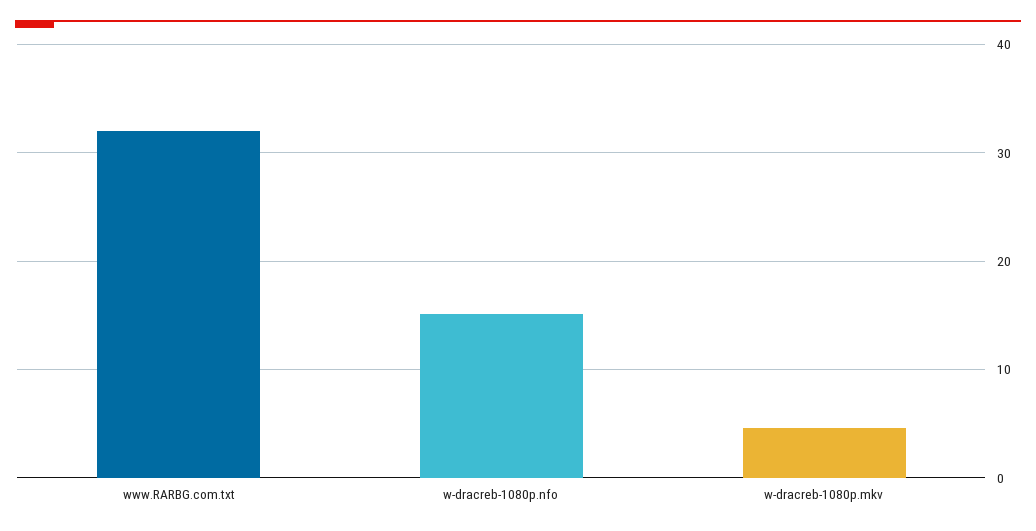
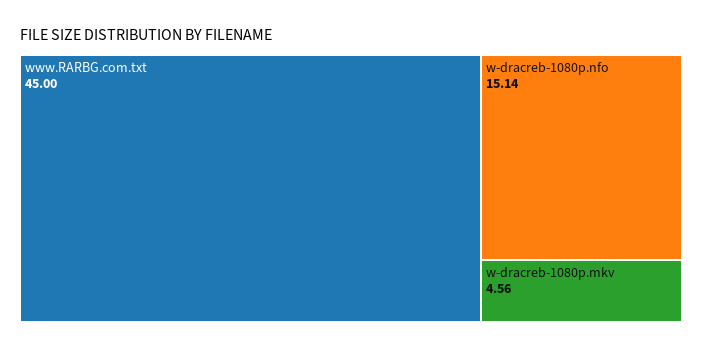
www.RARBG.com.txt: 32 -> 45

